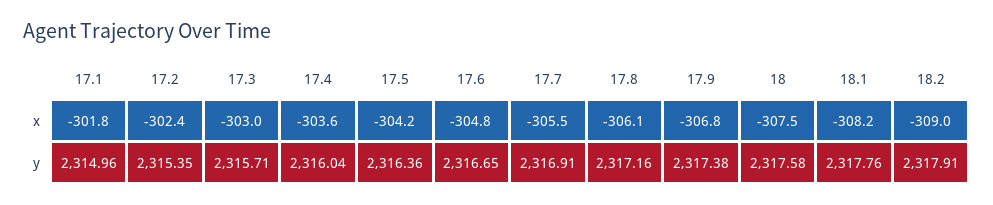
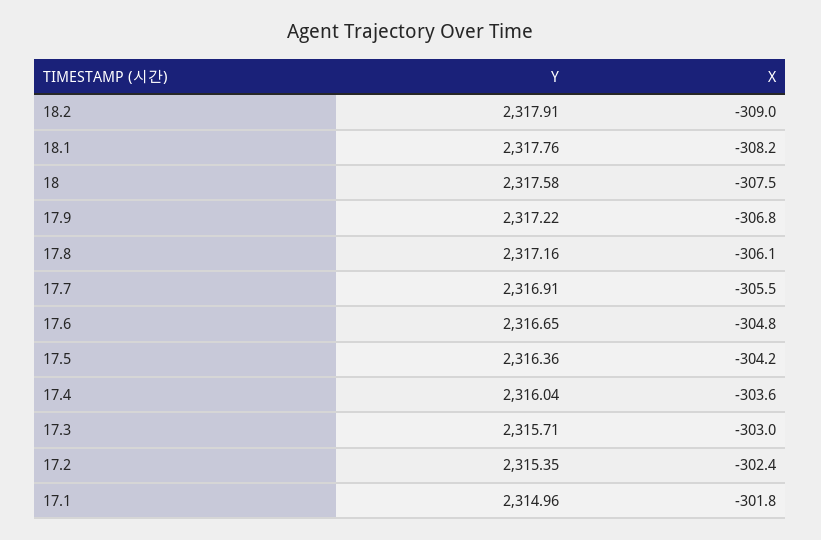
17.9, y: 2317.38 -> 2317.22

